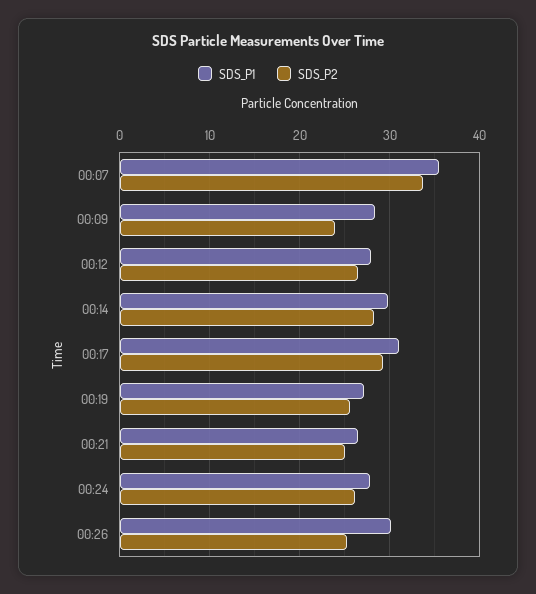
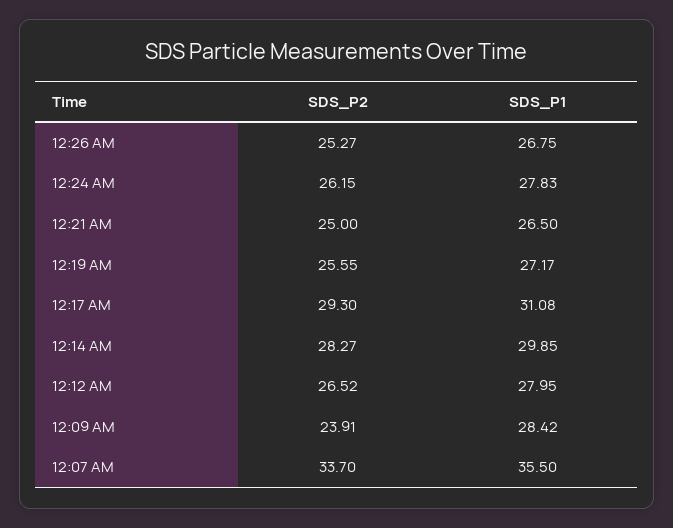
SDS_P1, 00:26: 30 -> 26.75

